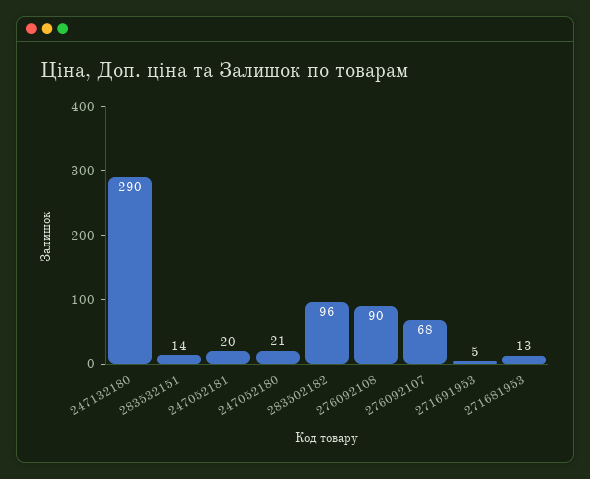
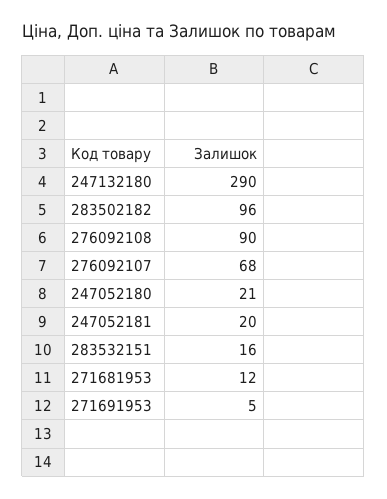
283532151: 14 -> 16
271681953: 13 -> 12

